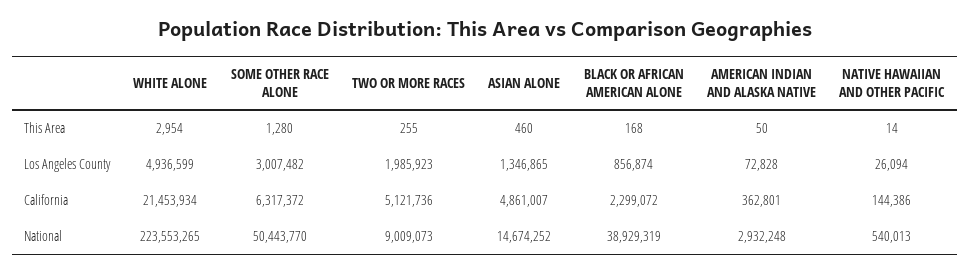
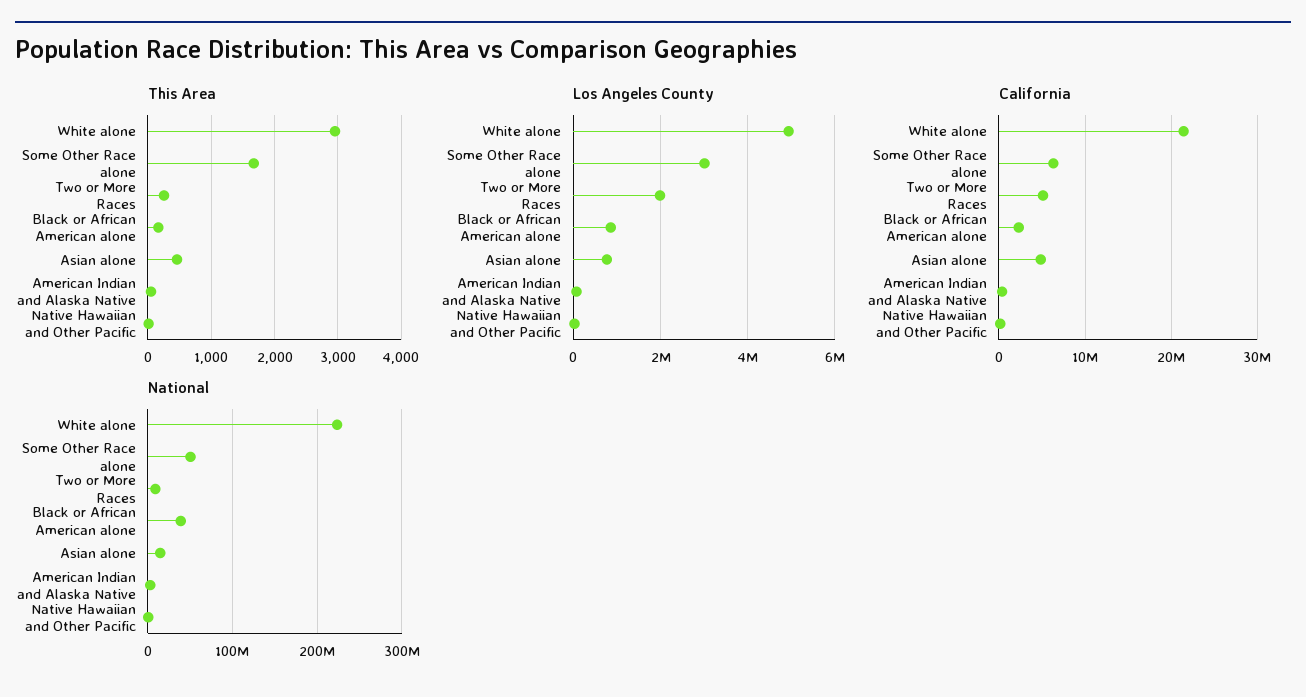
This Area, SOME OTHER RACE ALONE: 1280 -> 1700
Los Angeles County, ASIAN ALONE: 1346865 -> 800000

